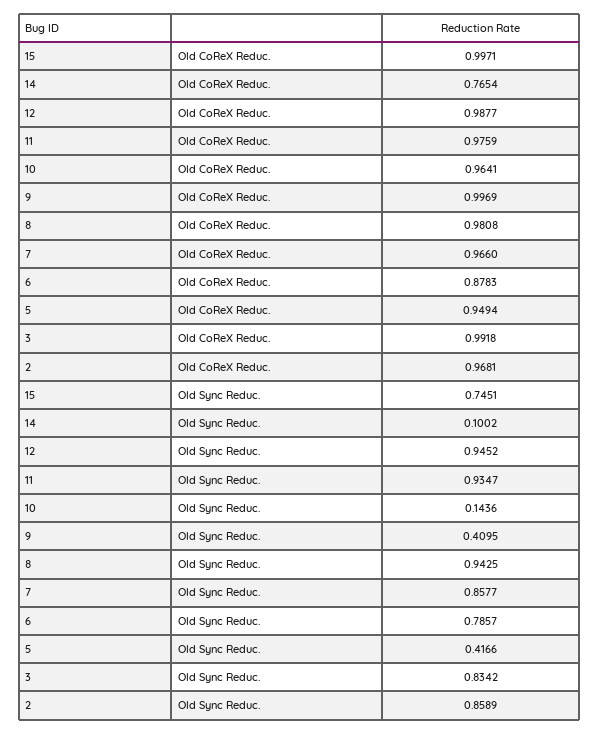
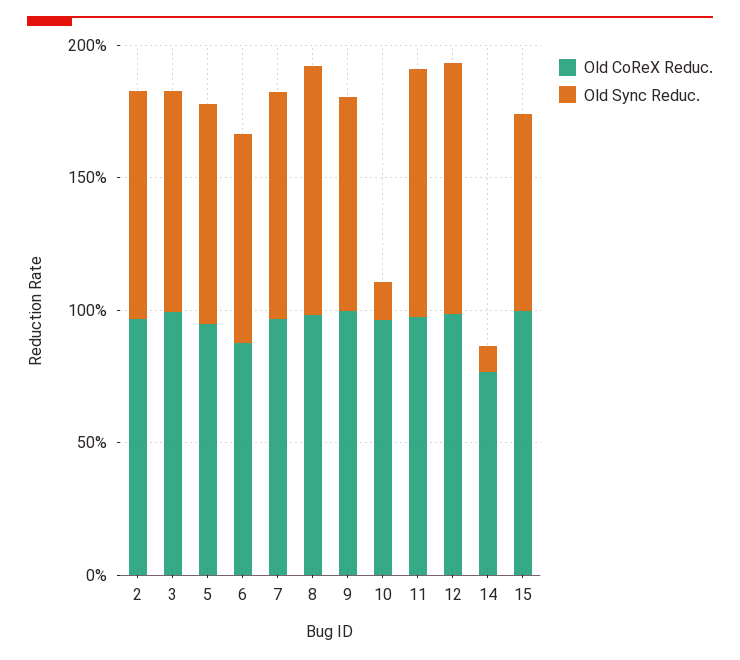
Old Sync Reduc., 9: 0.4095 -> 0.8
Old Sync Reduc., 5: 0.4166 -> 0.8

